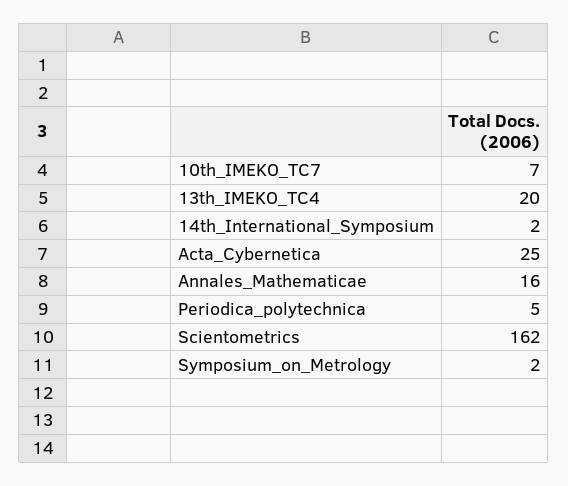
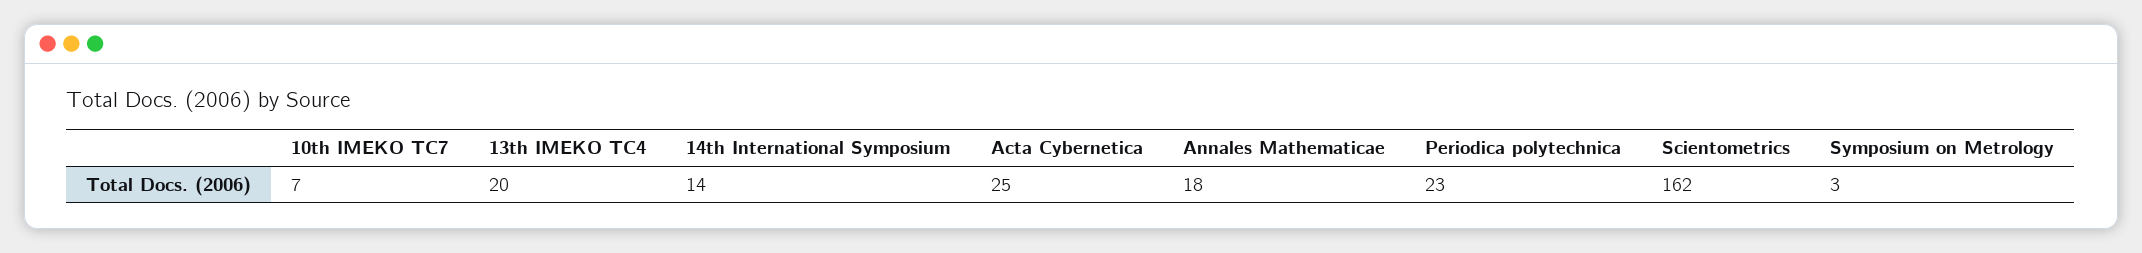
14th_International_Symposium: 2 -> 14
Annales_Mathematicae: 16 -> 18
Periodica_polytechnica: 5 -> 23
Symposium_on_Metrology: 2 -> 3

